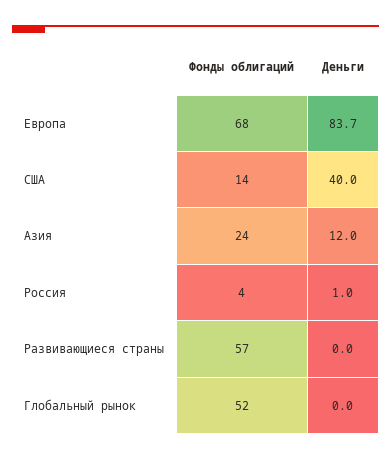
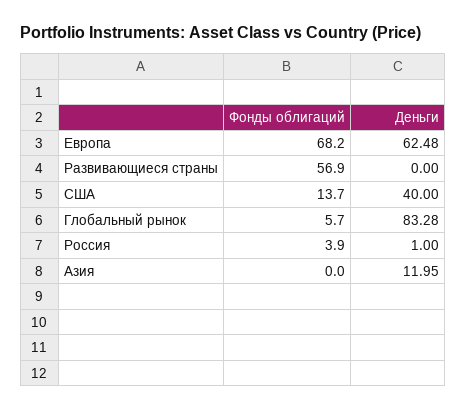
Деньги, Европа: 83.7 -> 62.48
Фонды облигаций, Азия: 24 -> 0
Фонды облигаций, Глобальный рынок: 52 -> 5.7
Деньги, Глобальный рынок: 0 -> 83.28

